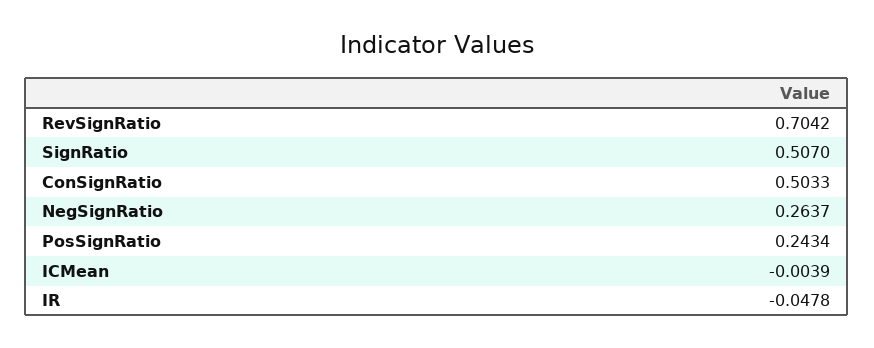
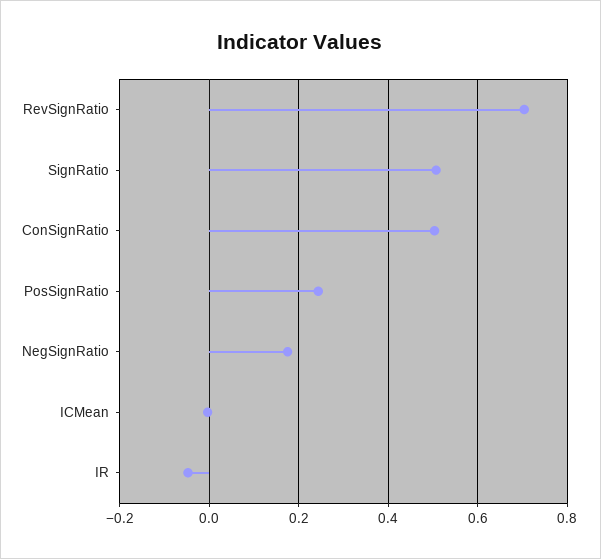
NegSignRatio: 0.2637 -> 0.18

